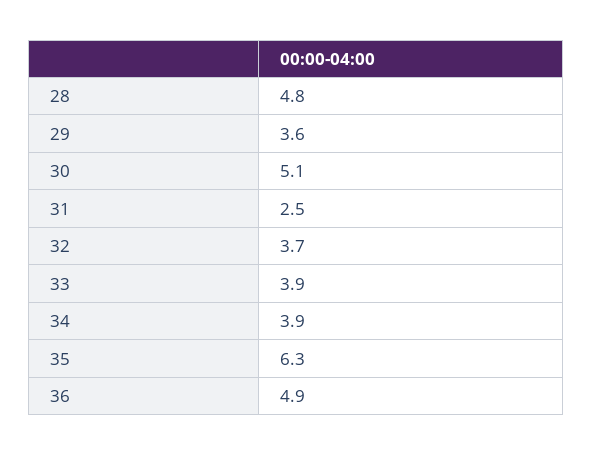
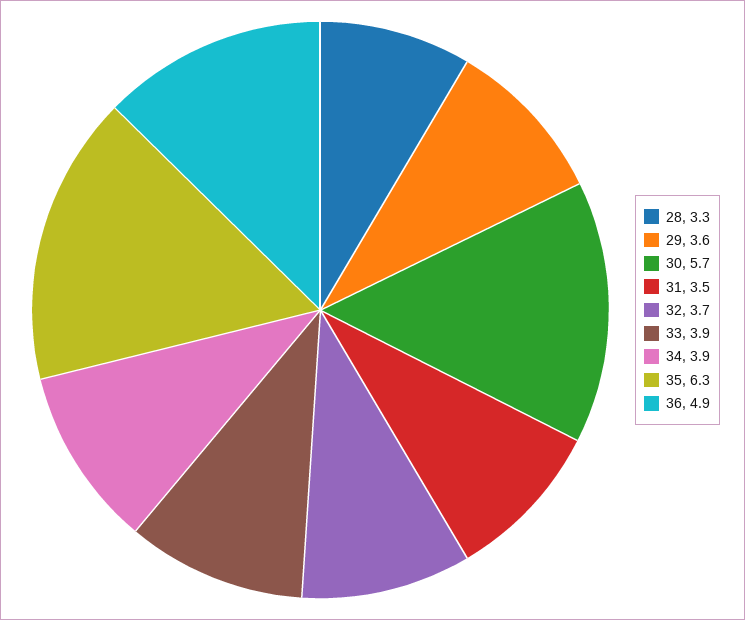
28: 4.8 -> 3.3
30: 5.1 -> 5.7
31: 2.5 -> 3.5

